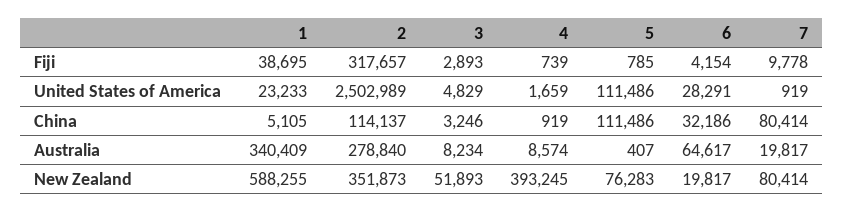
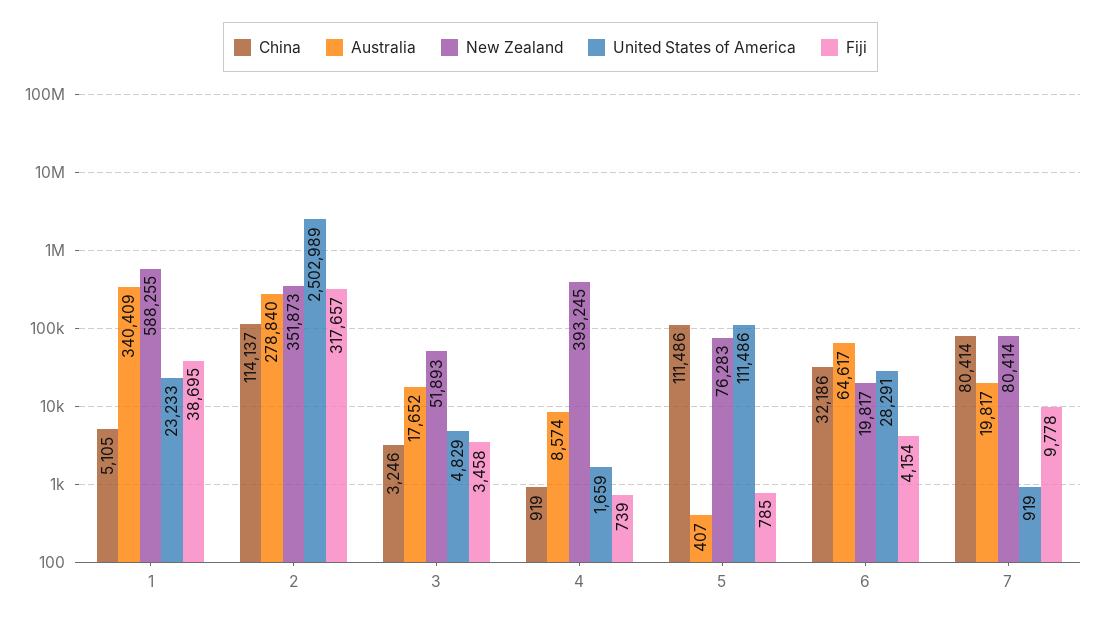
Fiji, 3: 2893 -> 3458
Australia, 3: 8234 -> 17652

